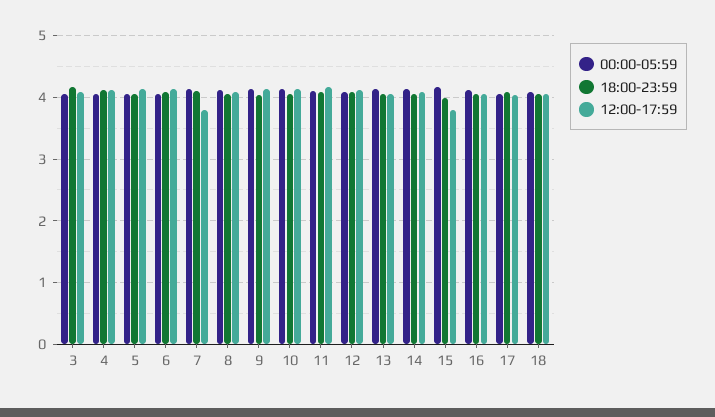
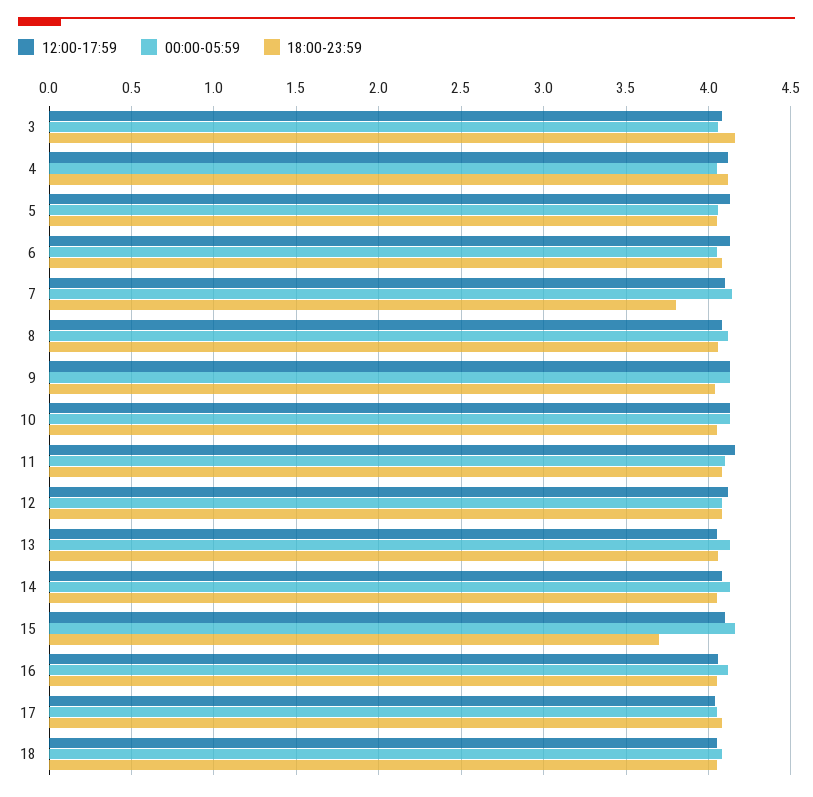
18:00-23:59, 7: 4.1 -> 3.8
12:00-17:59, 7: 3.8 -> 4.1
18:00-23:59, 15: 4 -> 3.7
12:00-17:59, 15: 3.8 -> 4.1

